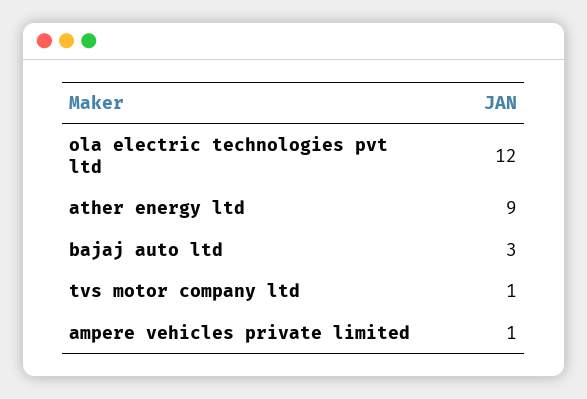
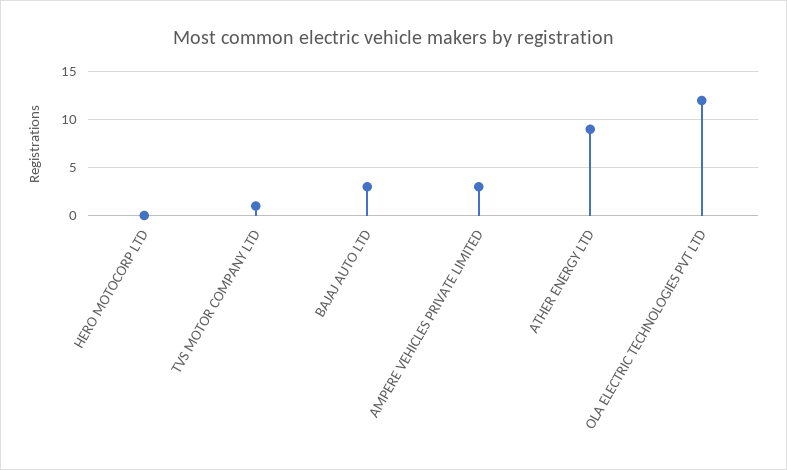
ampere vehicles private limited: 1 -> 3
HERO MOTOCORP LTD: none -> 0

